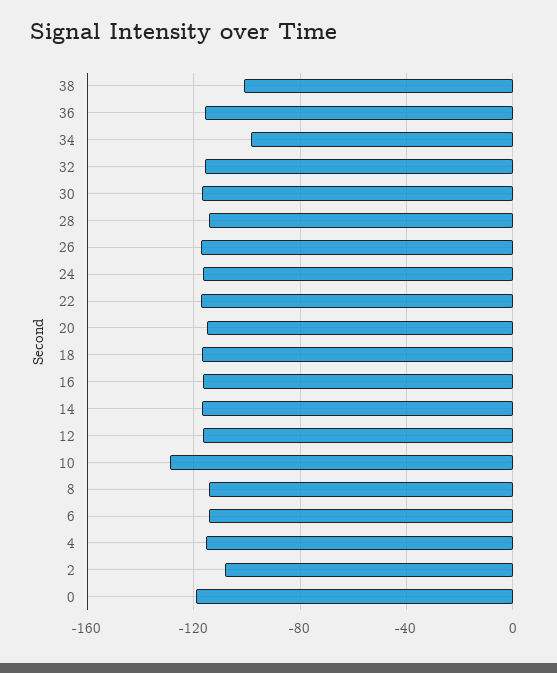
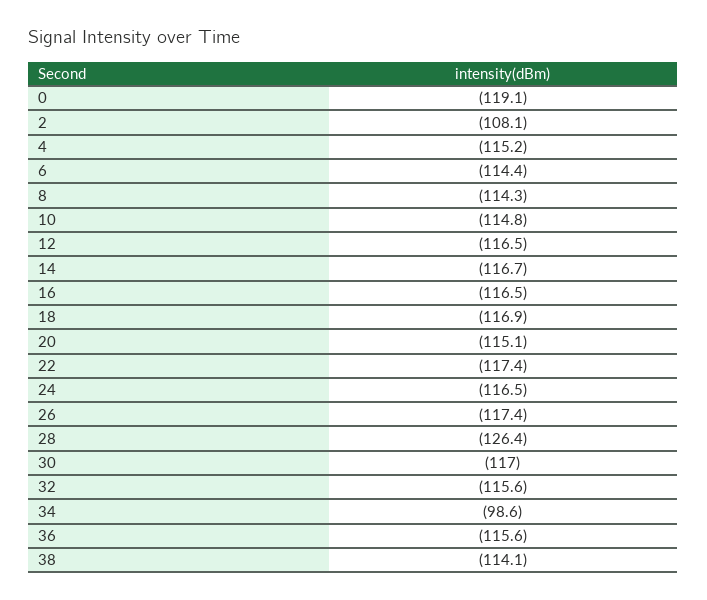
38: -100 -> -114.1
28: -115 -> -126.4
10: -130 -> -114.8

